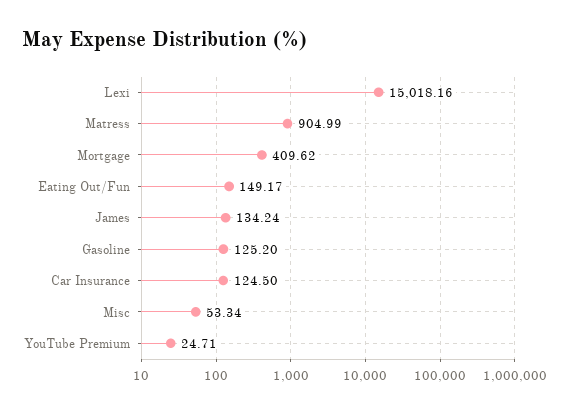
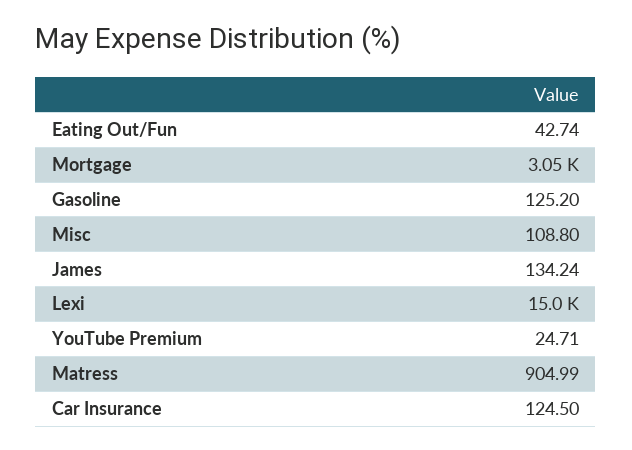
Mortgage: 409.62 -> 3050
Eating Out/Fun: 149.17 -> 42.74
Misc: 53.34 -> 108.8

